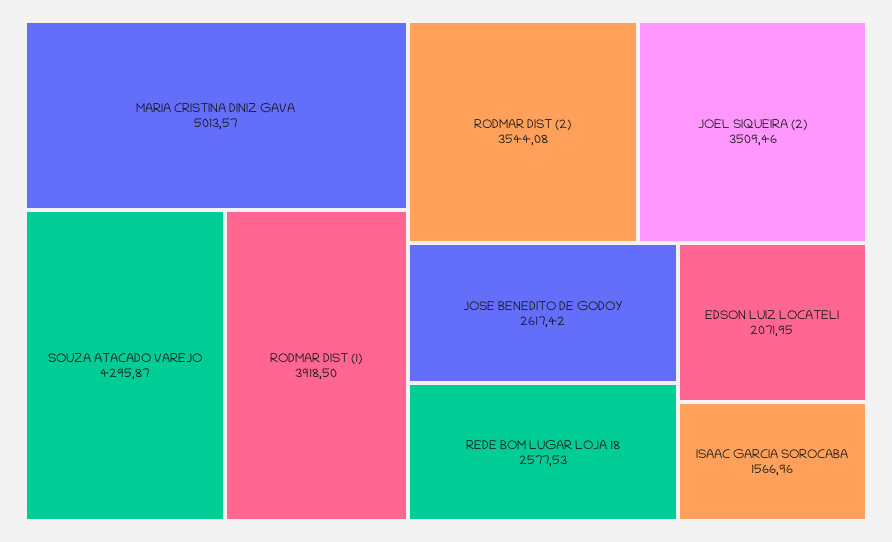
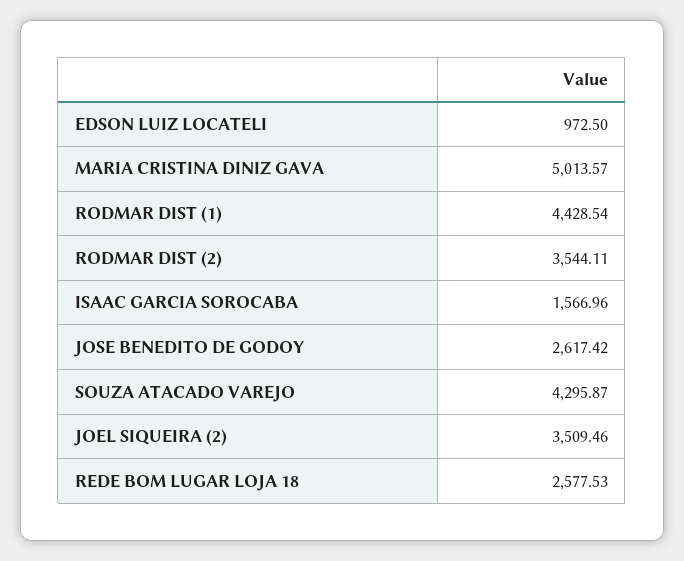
RODMAR DIST (1): 3918.5 -> 4428.54
RODMAR DIST (2): 3544.08 -> 3544.11
EDSON LUIZ LOCATELI: 2071.95 -> 972.5

